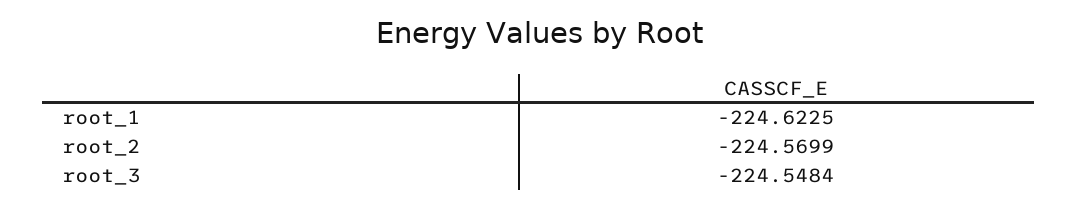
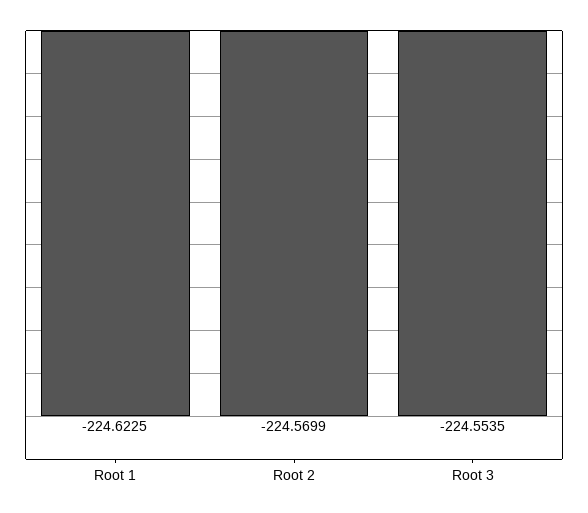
root_3: -224.5484 -> -224.5535

